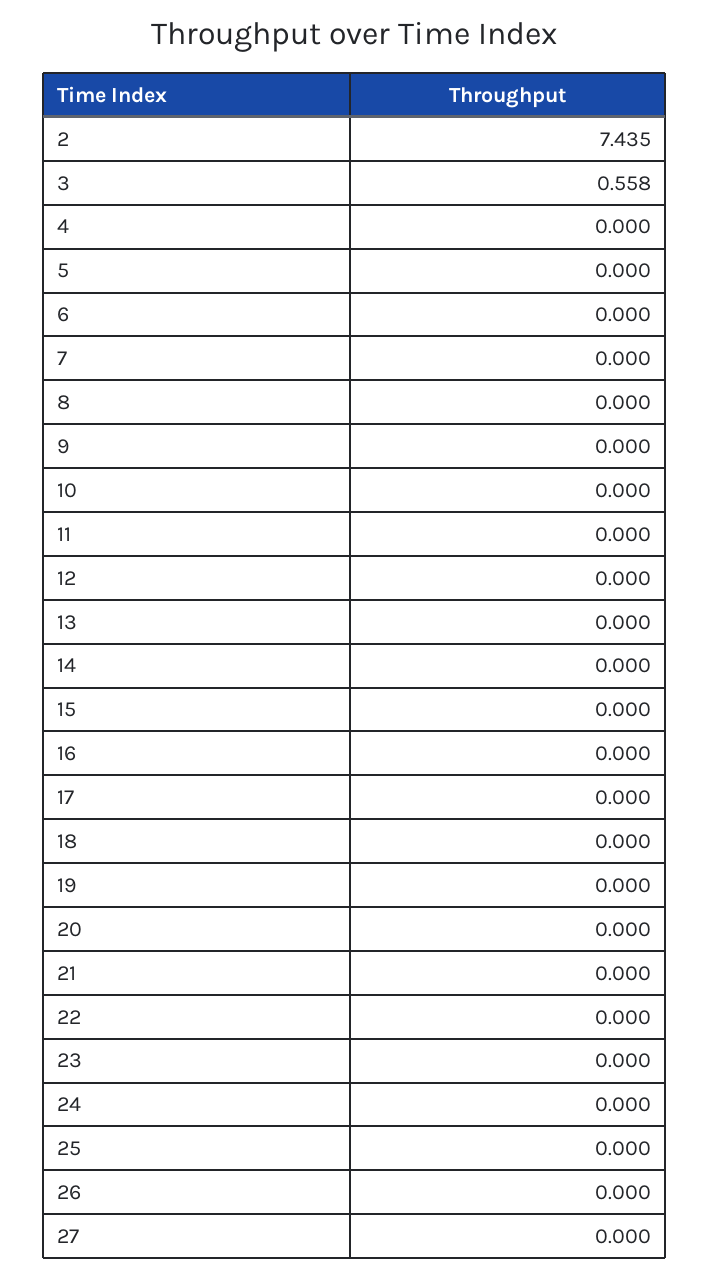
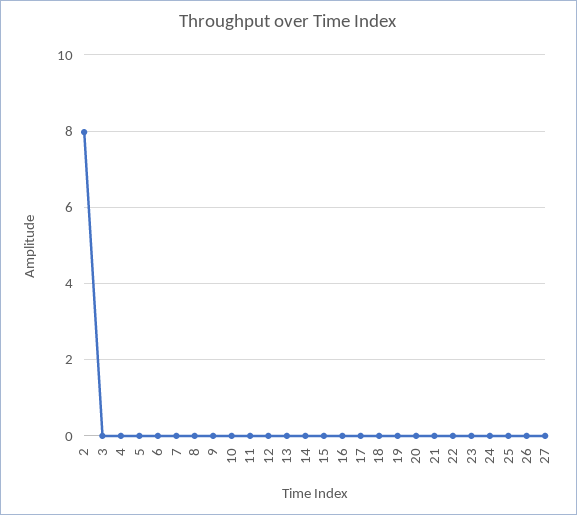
2: 7.435 -> 8
3: 0.558 -> 0

